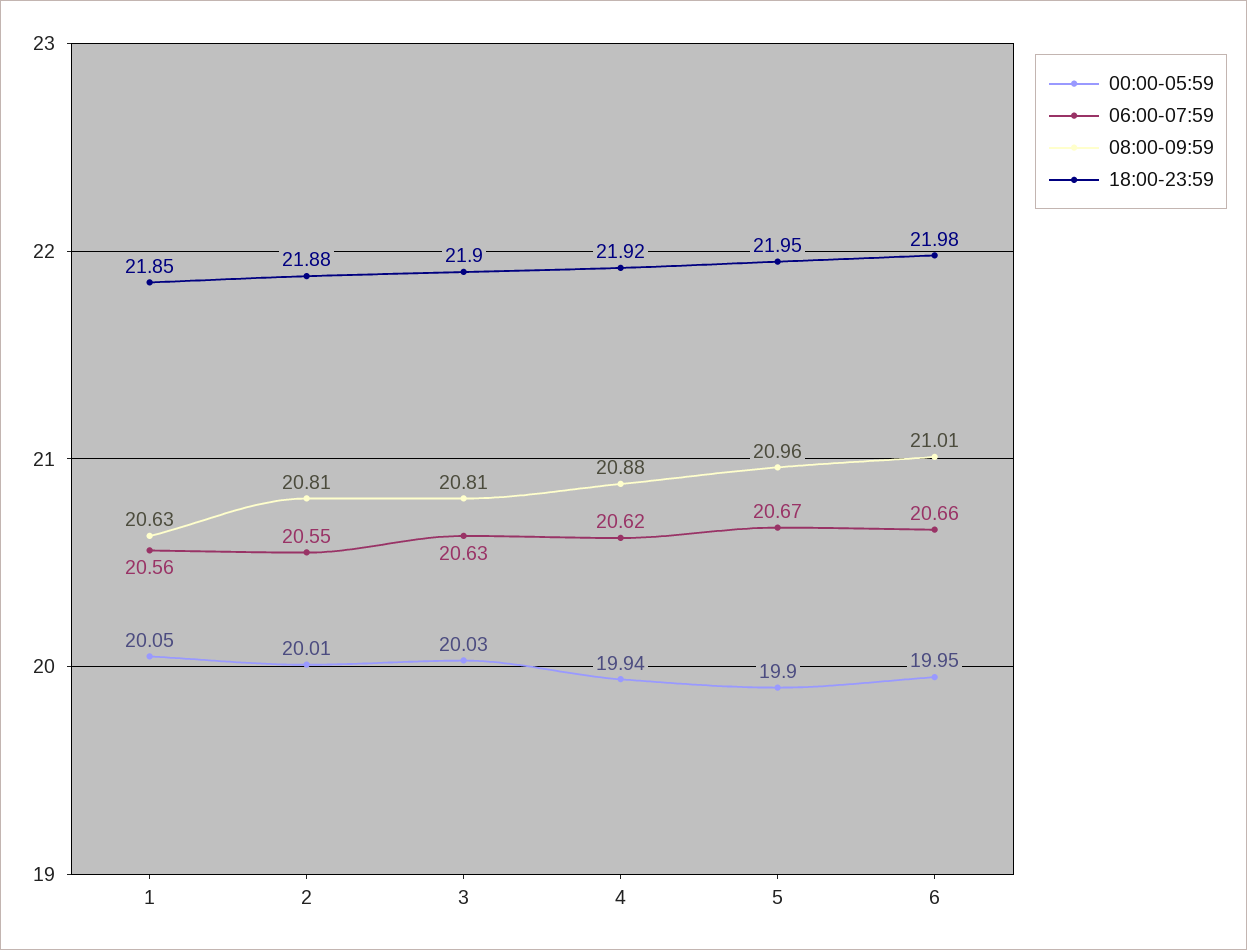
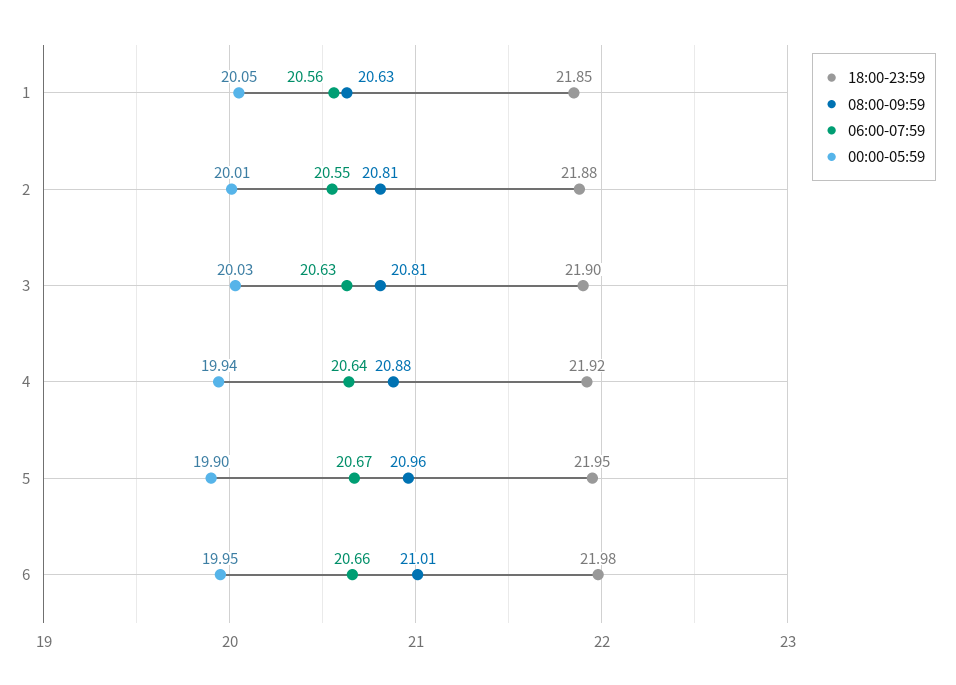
06:00-07:59, 4: 20.62 -> 20.64

